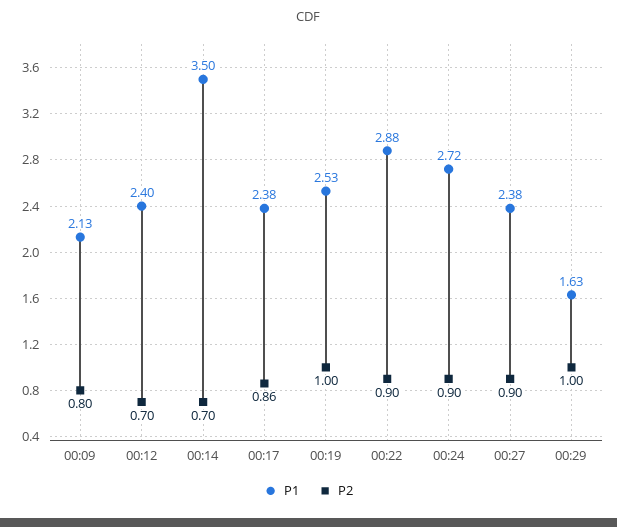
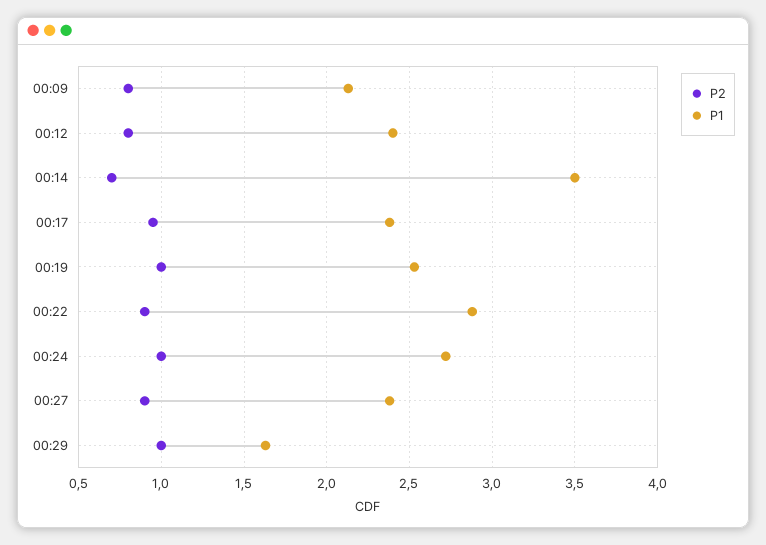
P2, 00:12: 0.7 -> 0.8
P2, 00:17: 0.86 -> 0.95
P2, 00:24: 0.9 -> 1

